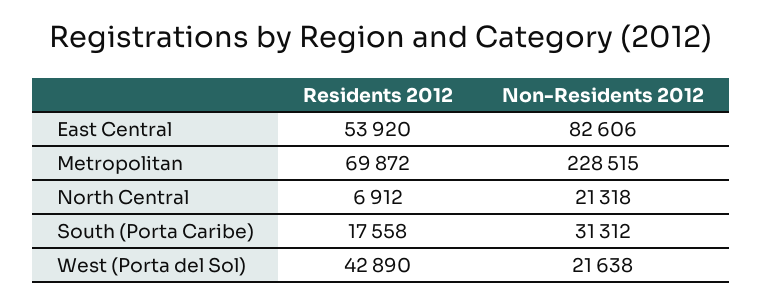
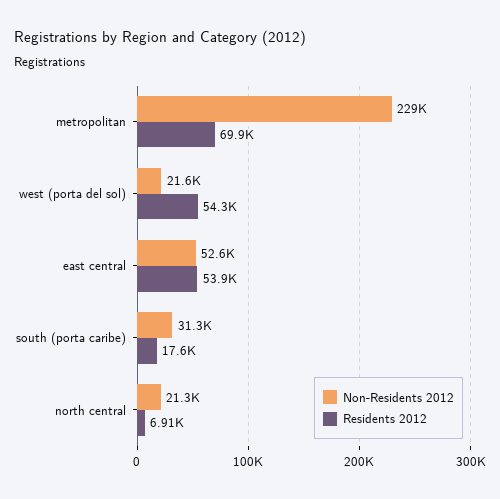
Non-Residents 2012, East Central: 82606 -> 52600
Residents 2012, West (Porta del Sol): 42890 -> 54300

